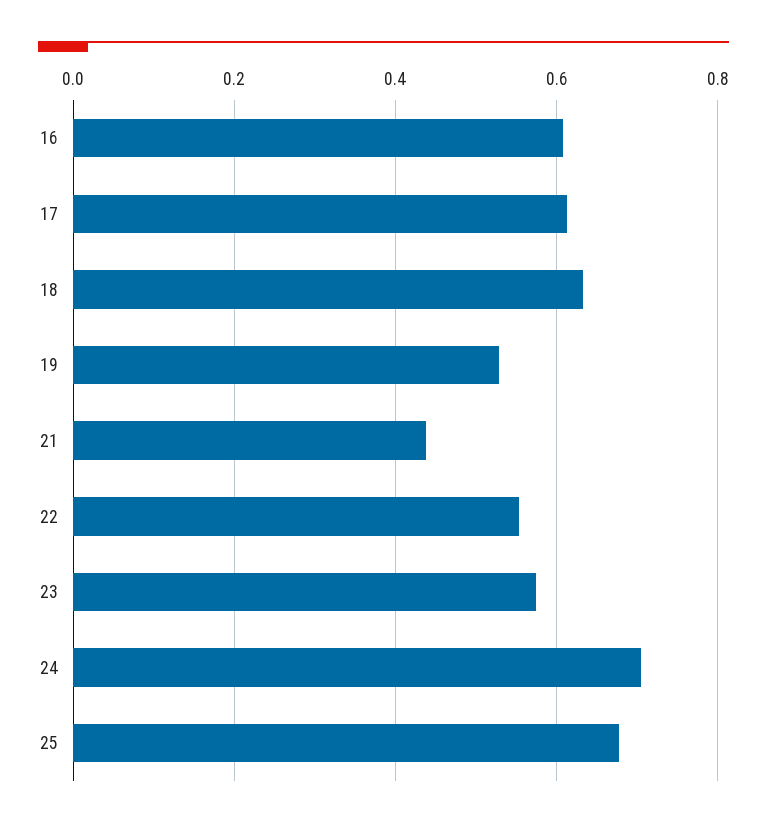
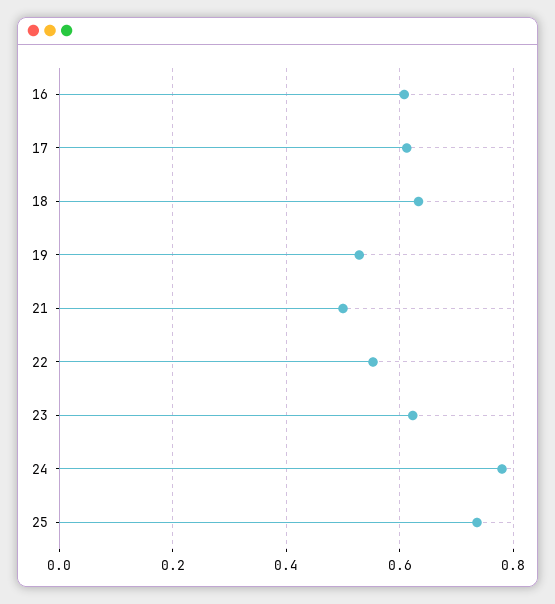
21: 0.44 -> 0.5
23: 0.58 -> 0.62
24: 0.7 -> 0.78
25: 0.68 -> 0.74

